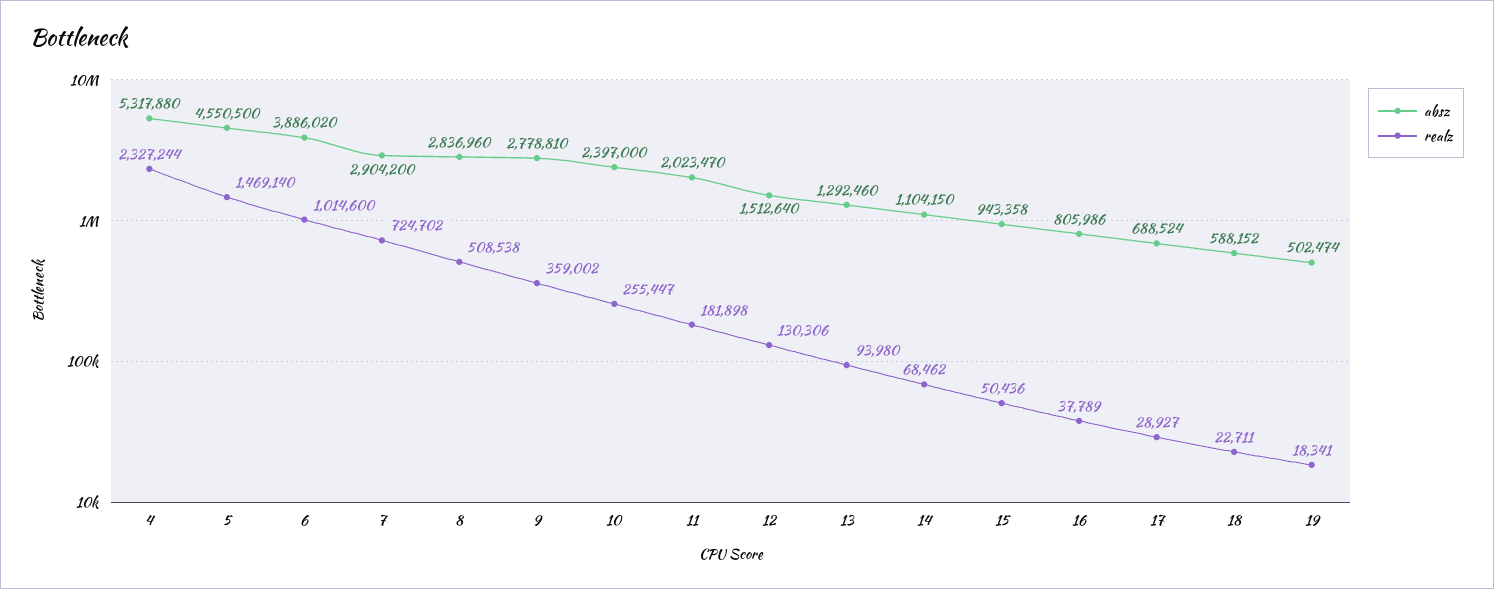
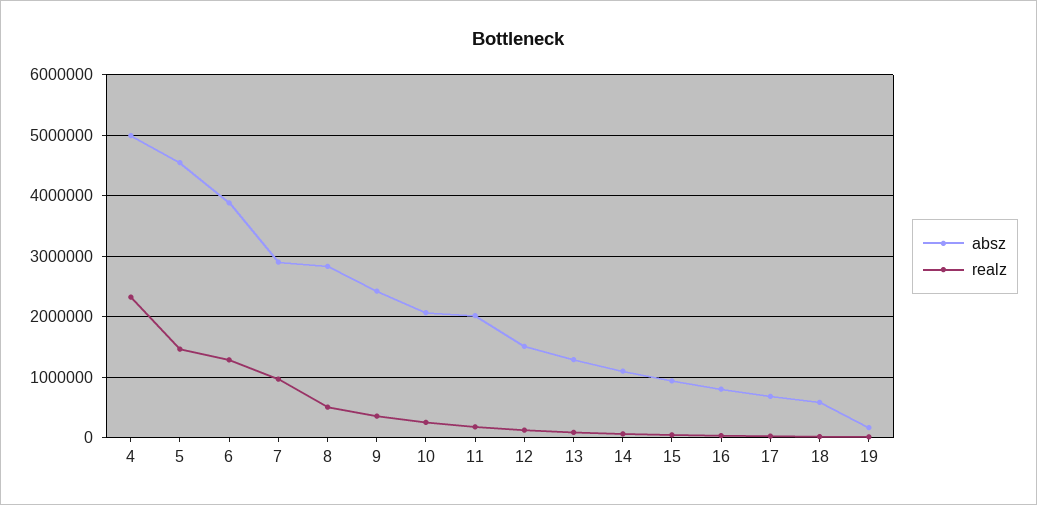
absz, 4: 5317880 -> 5000000
realz, 6: 1014600 -> 1300000
realz, 7: 724702 -> 1000000
absz, 9: 2778810 -> 2400000
absz, 10: 2397000 -> 2100000
absz, 19: 502474 -> 200000

